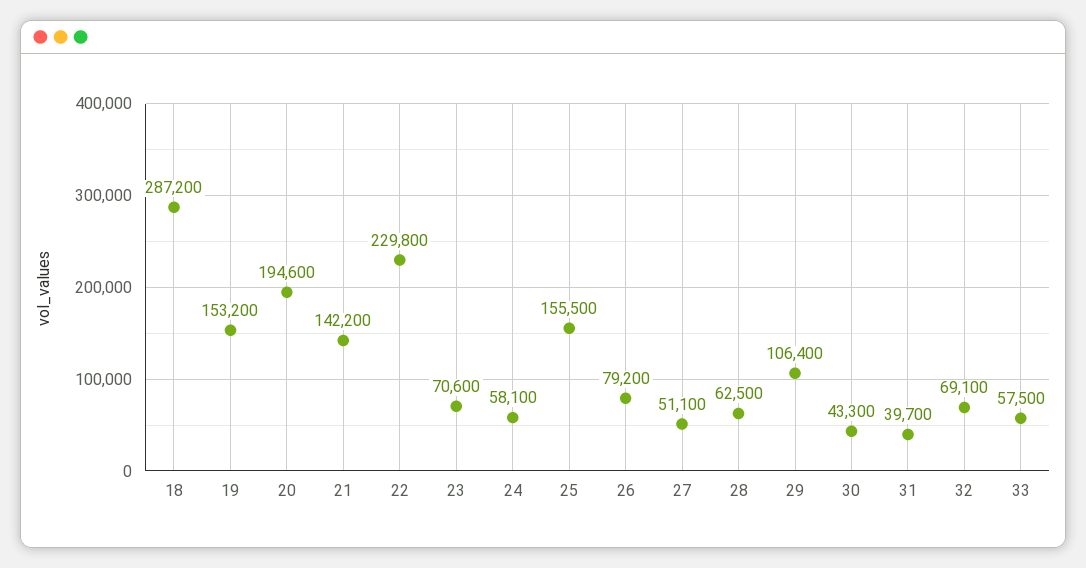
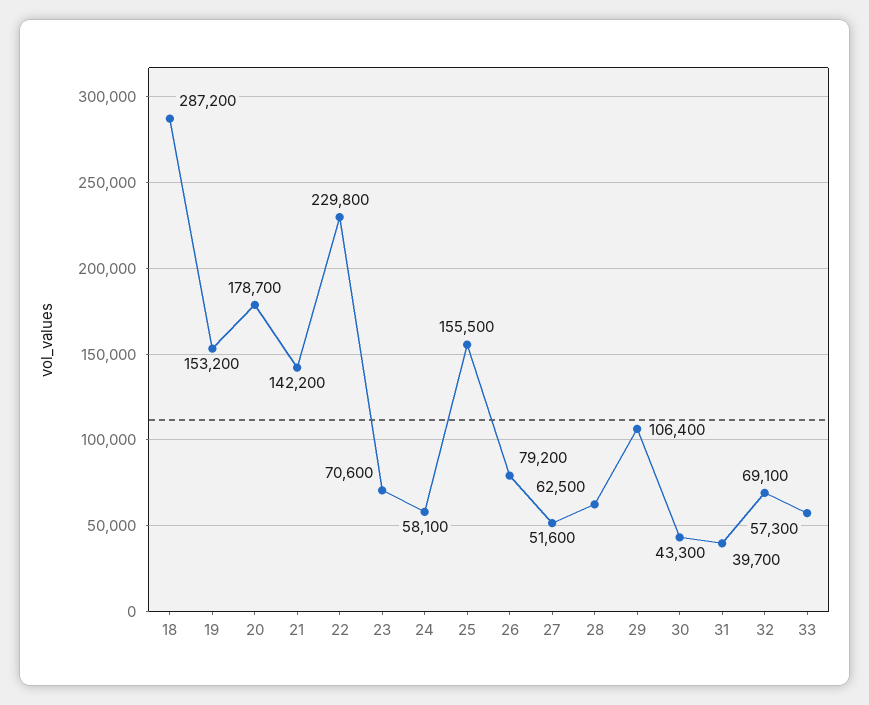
20: 194600 -> 178700
27: 51100 -> 51600
33: 57500 -> 57300

